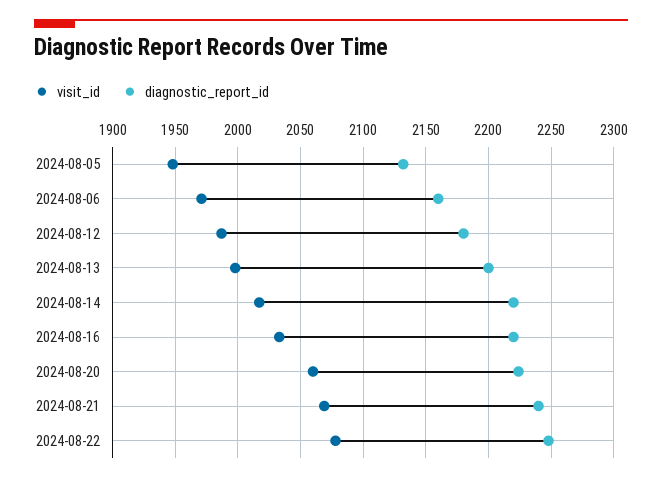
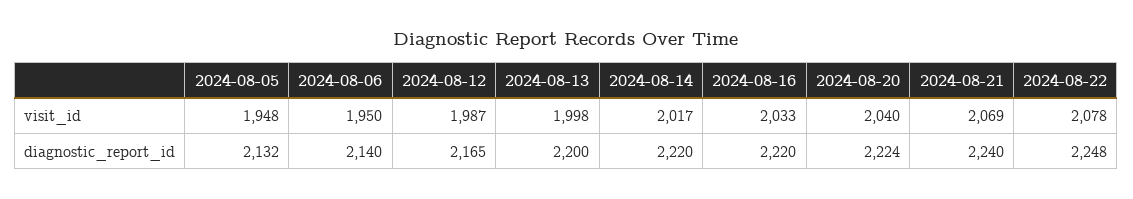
visit_id, 2024-08-06: 1970 -> 1950
diagnostic_report_id, 2024-08-06: 2160 -> 2140
diagnostic_report_id, 2024-08-12: 2180 -> 2165
visit_id, 2024-08-20: 2060 -> 2040

